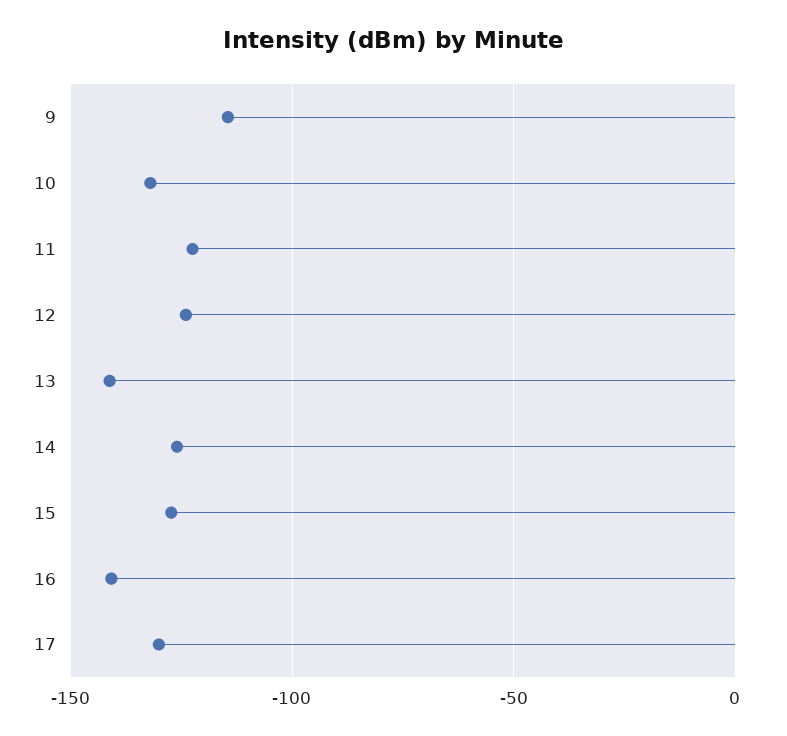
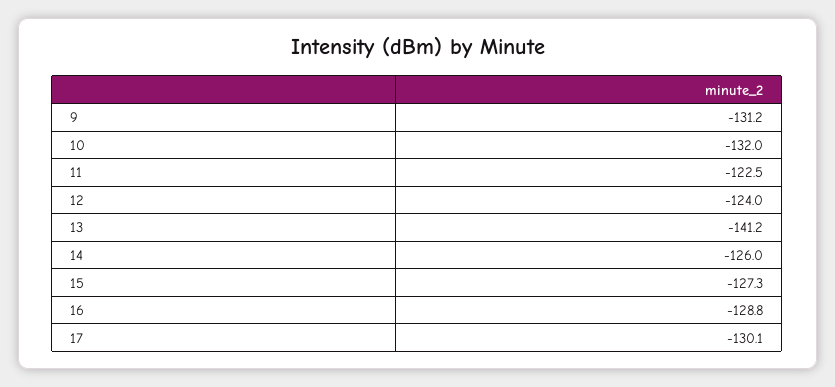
9: -115 -> -131.2
16: -140 -> -128.8

